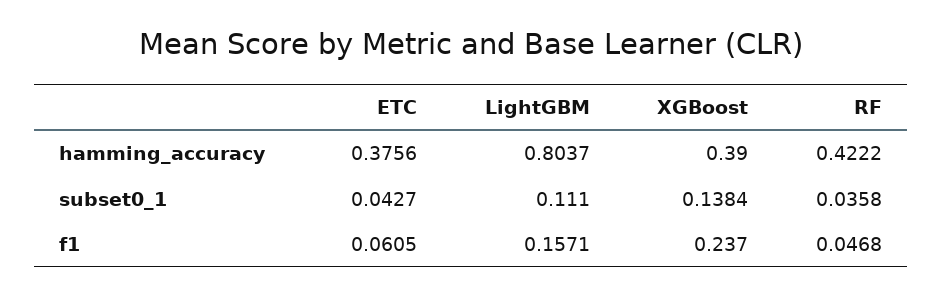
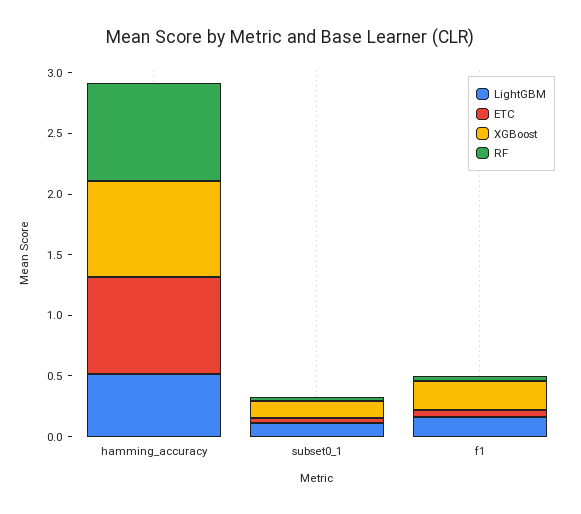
ETC, hamming_accuracy: 0.3756 -> 0.8
LightGBM, hamming_accuracy: 0.8037 -> 0.5
XGBoost, hamming_accuracy: 0.39 -> 0.8
RF, hamming_accuracy: 0.4222 -> 0.8

